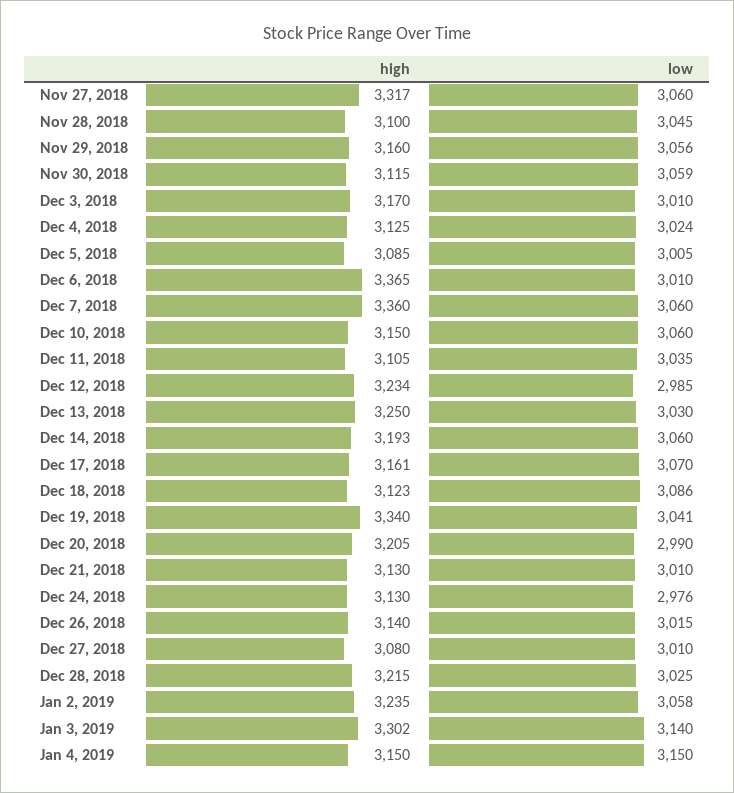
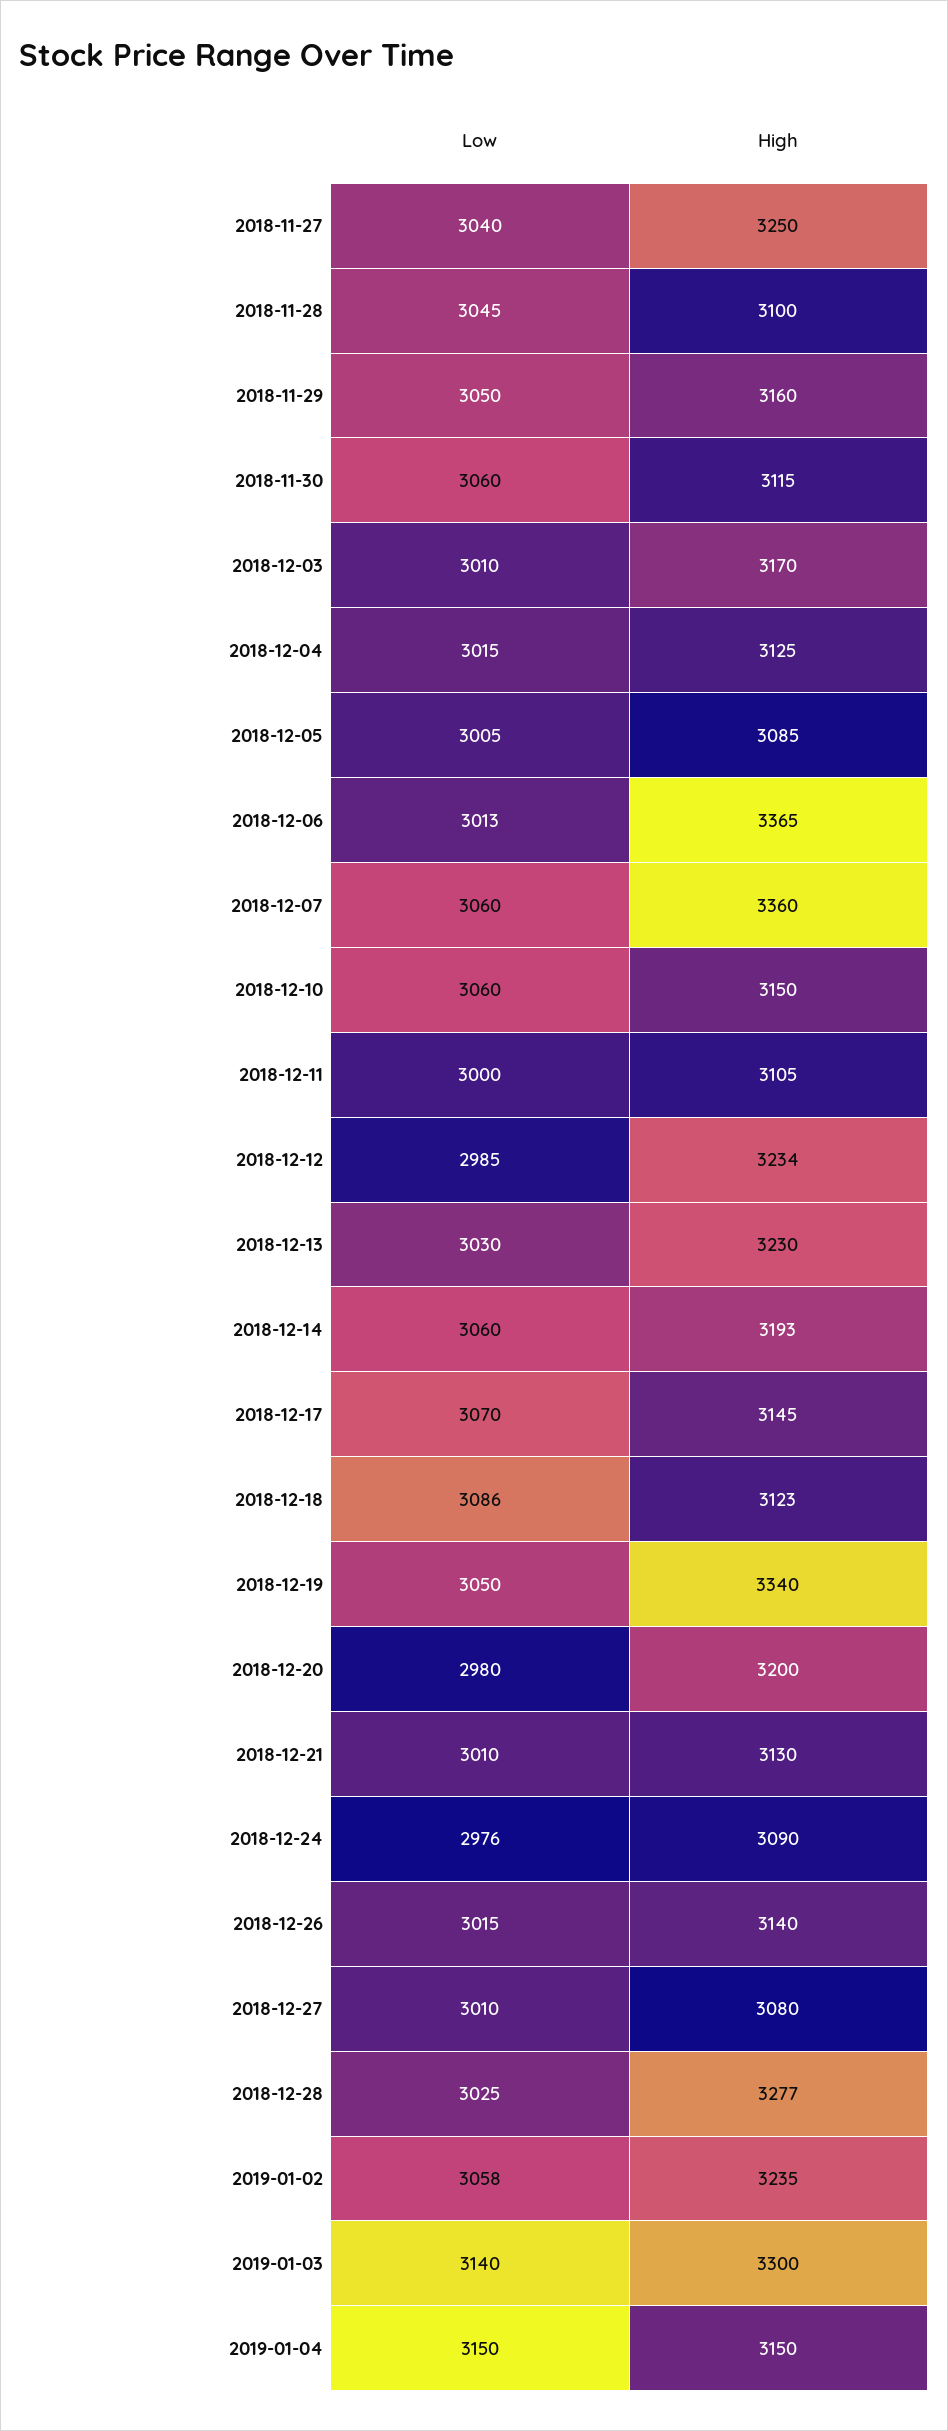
high, Nov 27, 2018: 3317 -> 3250
low, Nov 27, 2018: 3060 -> 3040
low, Nov 29, 2018: 3056 -> 3050
low, Nov 30, 2018: 3059 -> 3060
low, Dec 4, 2018: 3024 -> 3015
low, Dec 6, 2018: 3010 -> 3013
low, Dec 11, 2018: 3035 -> 3000
high, Dec 13, 2018: 3250 -> 3230
high, Dec 17, 2018: 3161 -> 3145
low, Dec 19, 2018: 3041 -> 3050
high, Dec 20, 2018: 3205 -> 3200
low, Dec 20, 2018: 2990 -> 2980
high, Dec 24, 2018: 3130 -> 3090
high, Dec 28, 2018: 3215 -> 3277
high, Jan 3, 2019: 3302 -> 3300

